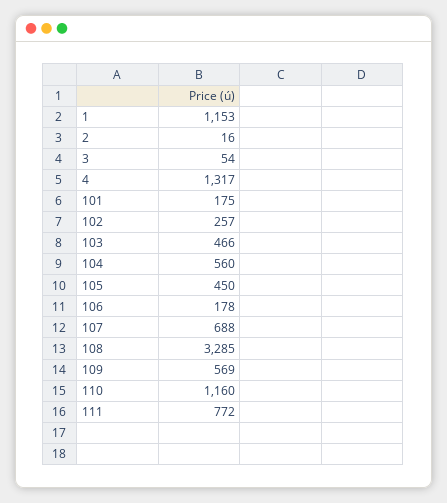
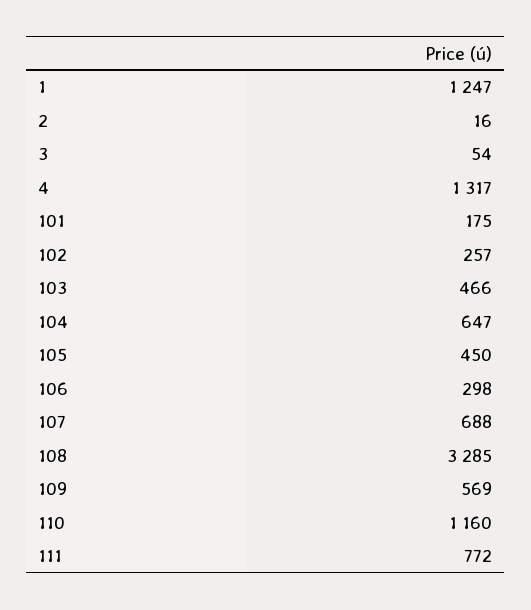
1: 1153 -> 1247
104: 560 -> 647
106: 178 -> 298

